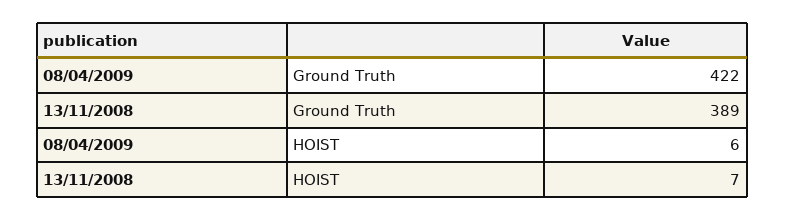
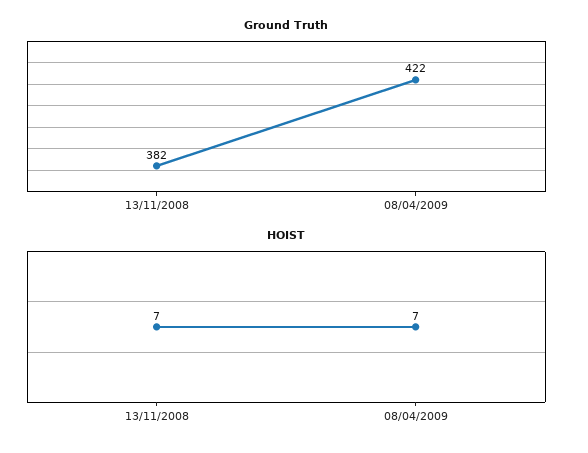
Ground Truth, 13/11/2008: 389 -> 382
HOIST, 08/04/2009: 6 -> 7

